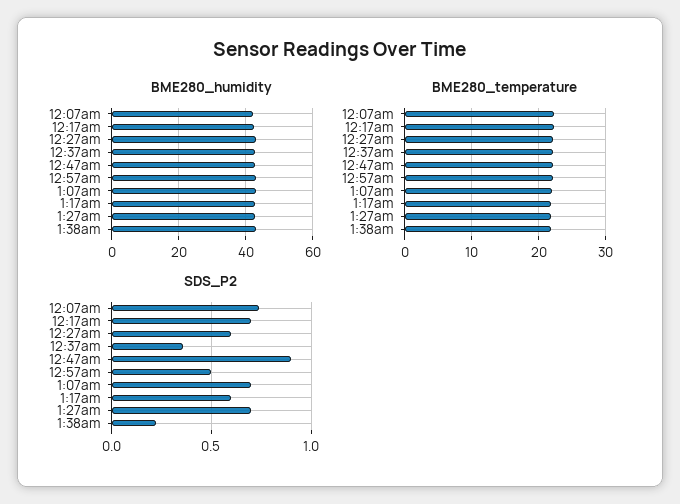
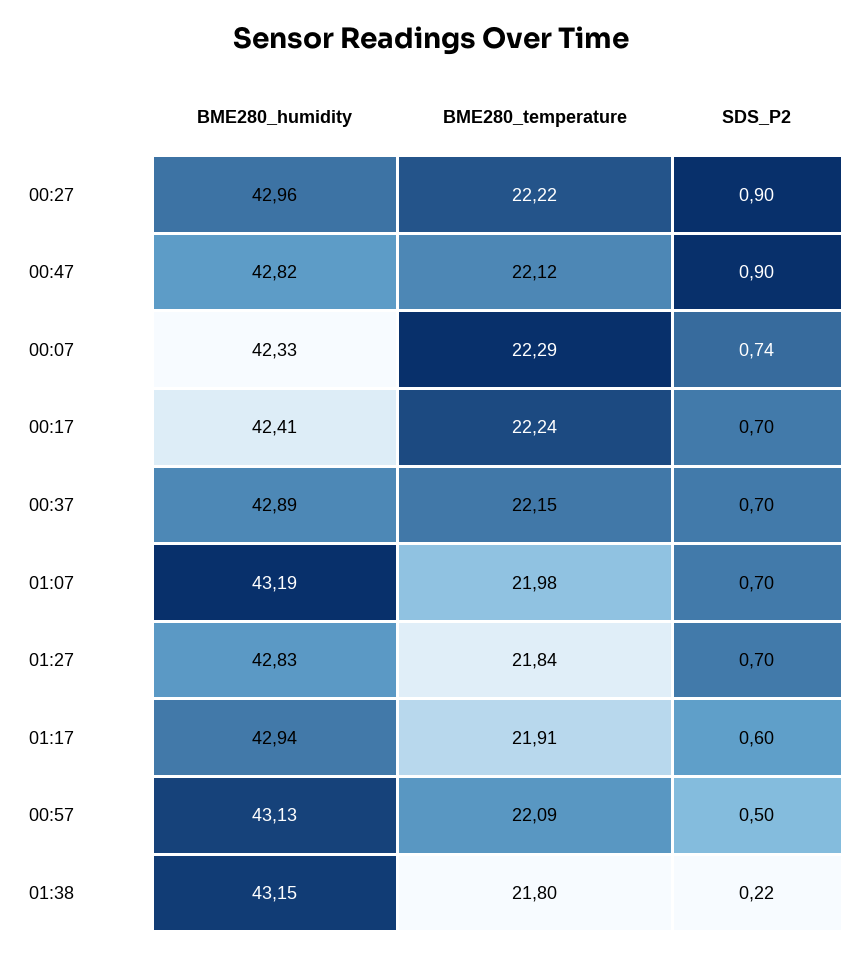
SDS_P2, 12:27am: 0.6 -> 0.9
SDS_P2, 12:37am: 0.35 -> 0.7

